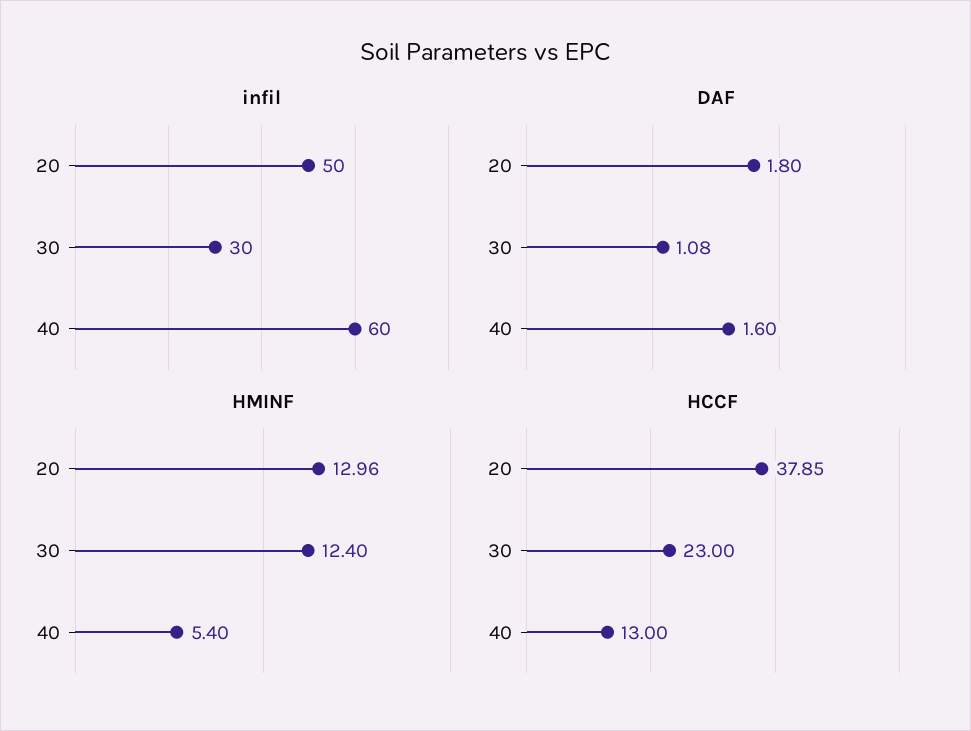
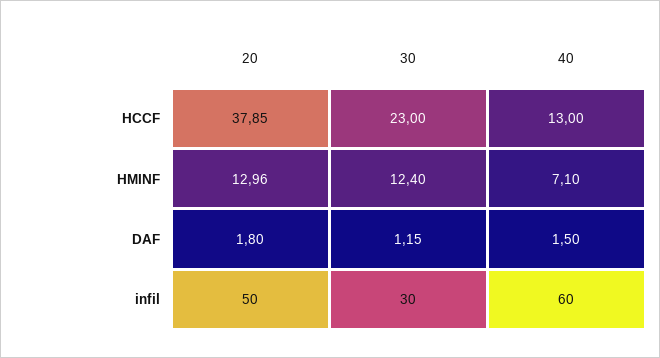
DAF, 30: 1.08 -> 1.15
DAF, 40: 1.6 -> 1.5
HMINF, 40: 5.4 -> 7.1

